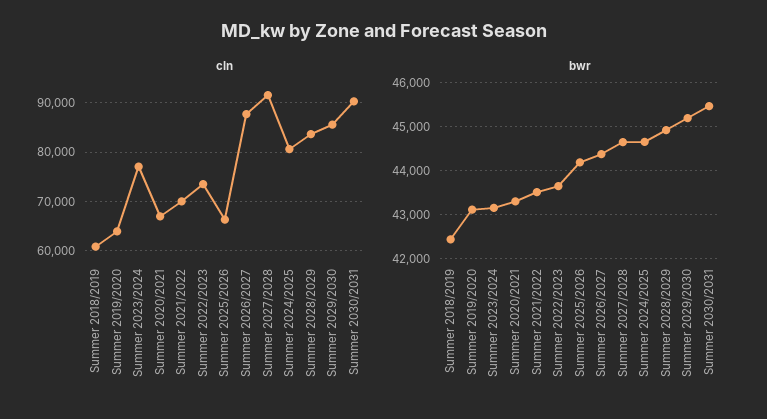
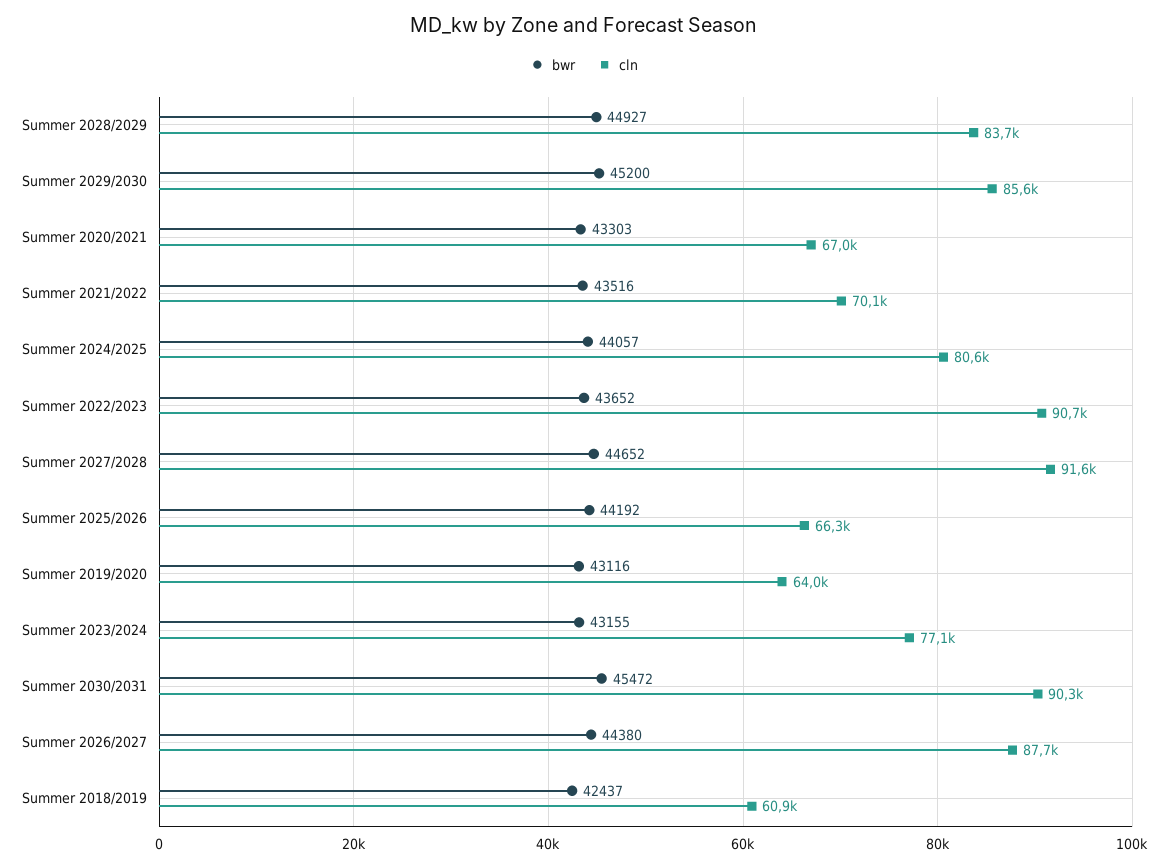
cln, Summer 2022/2023: 74000 -> 90700
bwr, Summer 2024/2025: 44600 -> 44057

